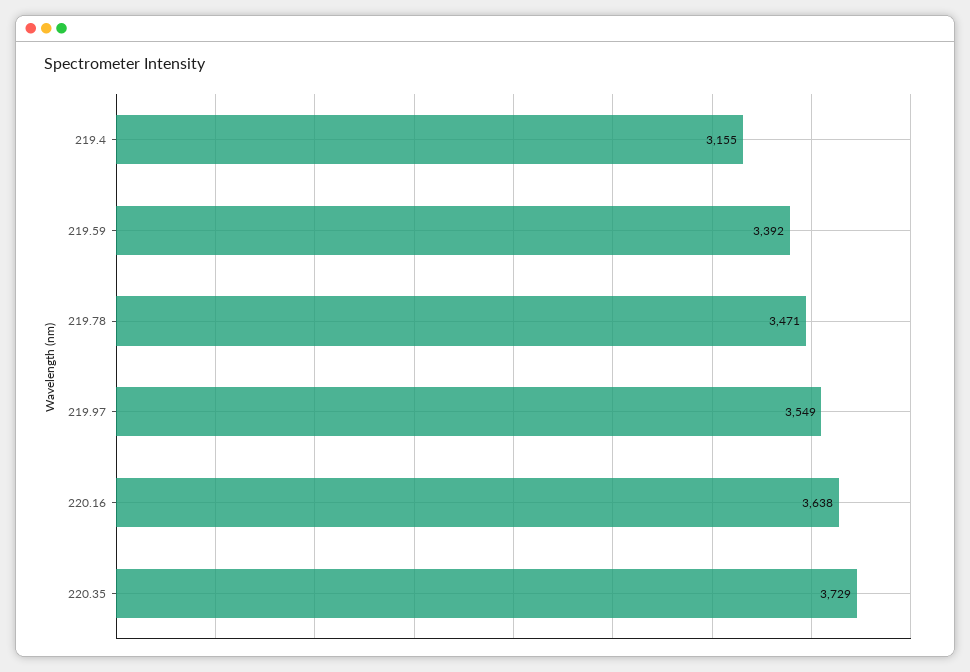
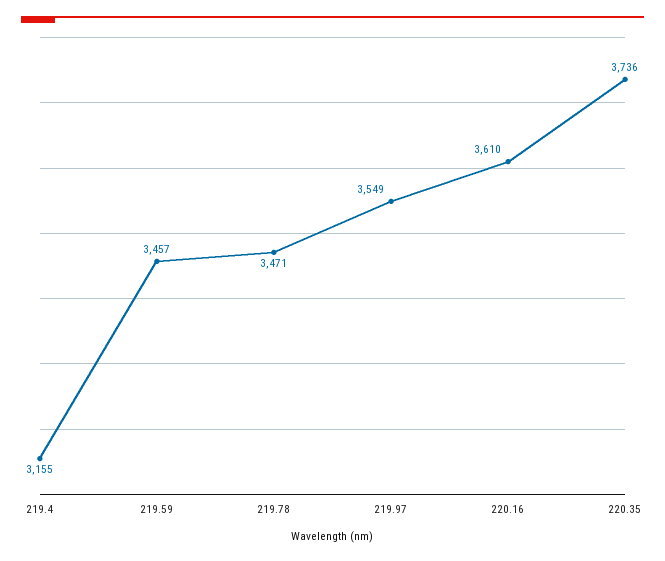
219.59: 3392 -> 3457
220.16: 3638 -> 3610
220.35: 3729 -> 3736

